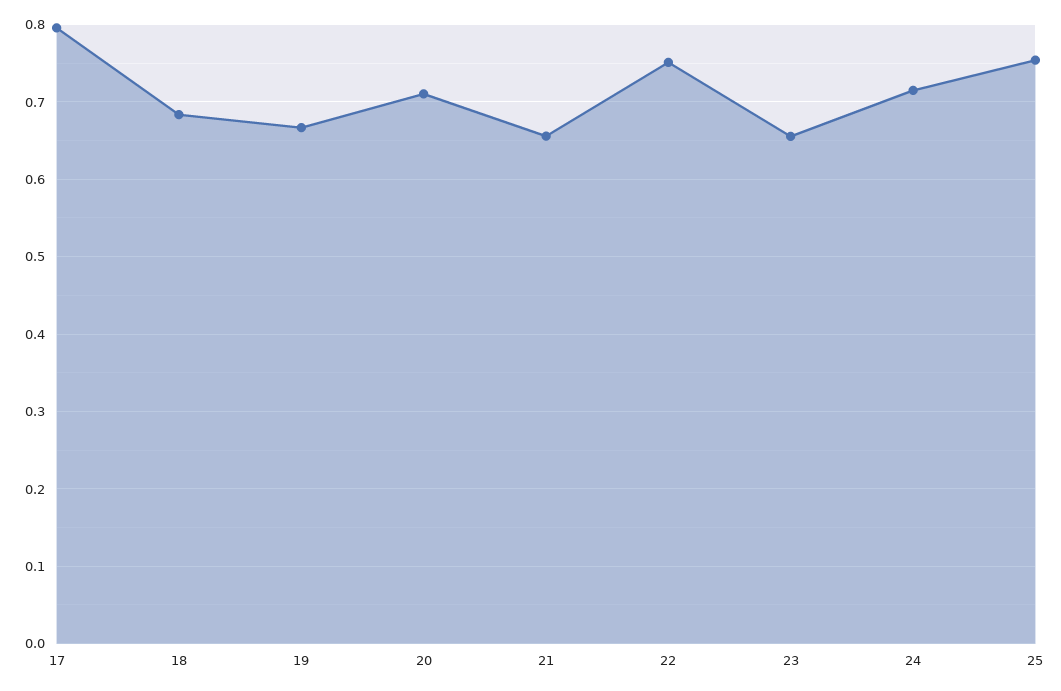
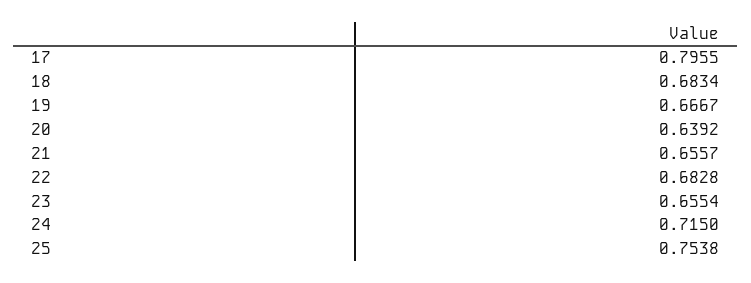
20: 0.71 -> 0.6392
22: 0.75 -> 0.6828

